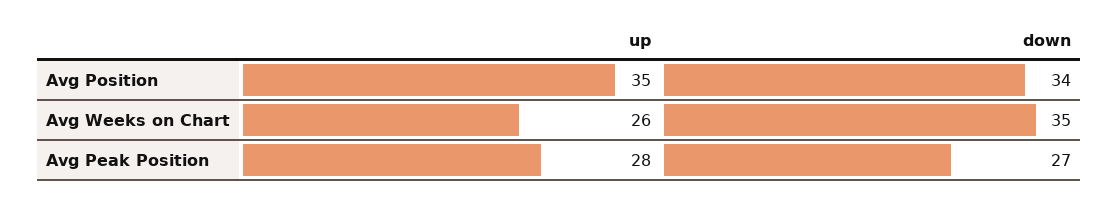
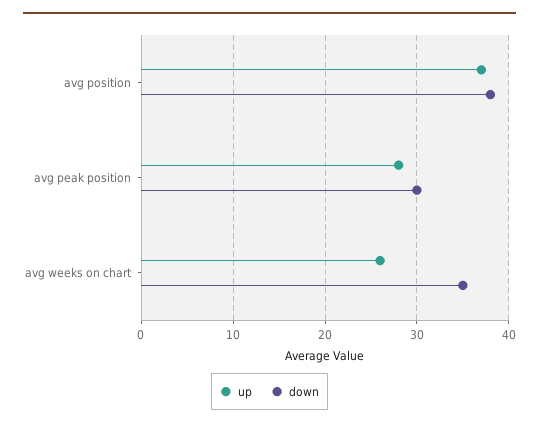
up, Avg Position: 35 -> 37
down, Avg Position: 34 -> 38
down, Avg Peak Position: 27 -> 30

